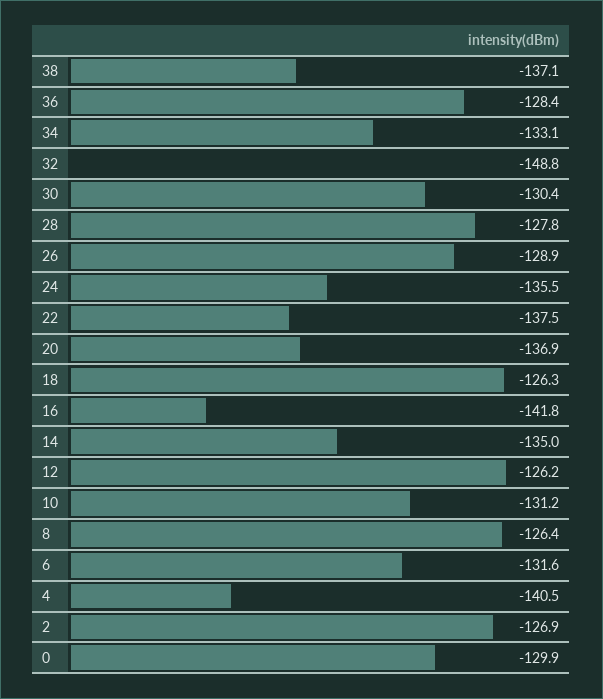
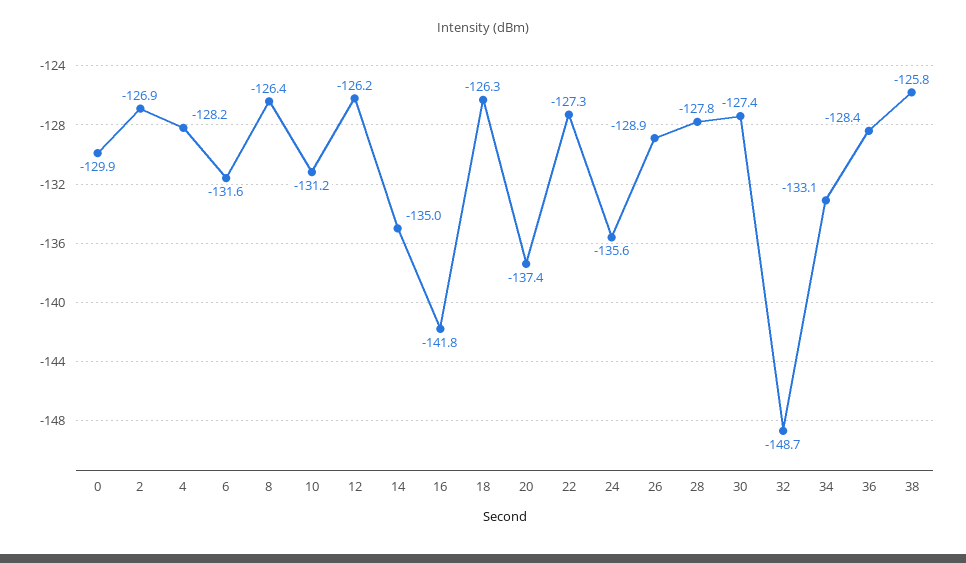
38: -137.1 -> -125.8
32: -148.8 -> -148.7
30: -130.4 -> -127.4
24: -135.5 -> -135.6
22: -137.5 -> -127.3
20: -136.9 -> -137.4
4: -140.5 -> -128.2

